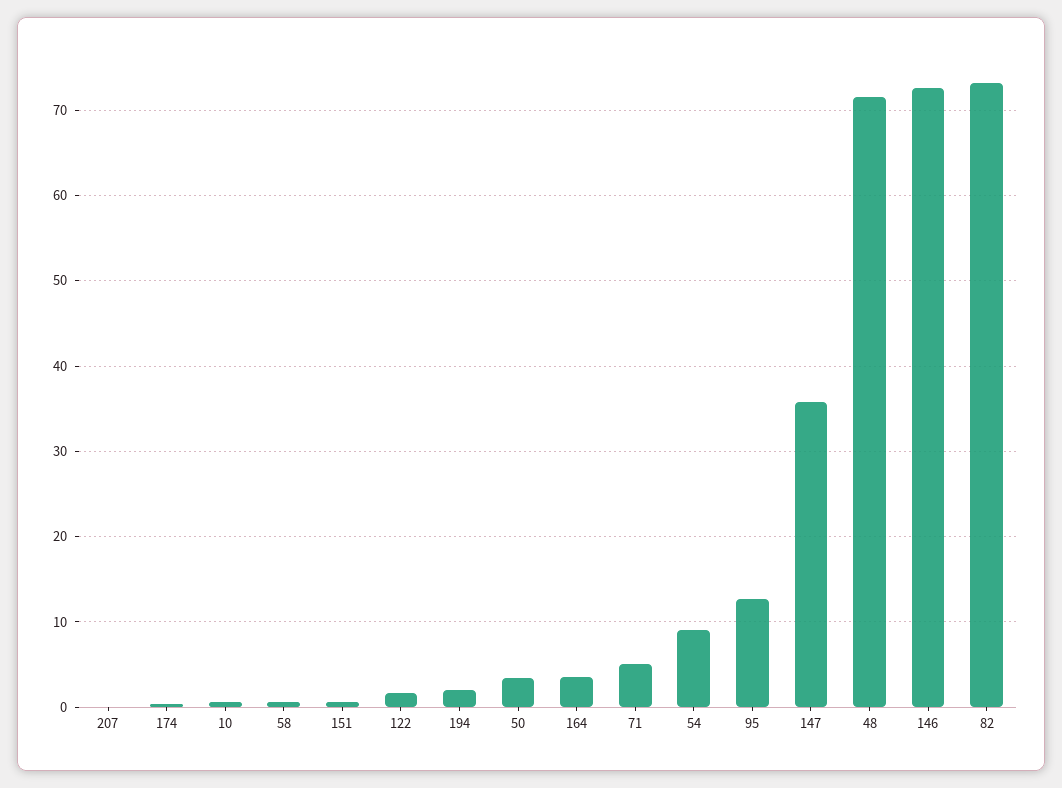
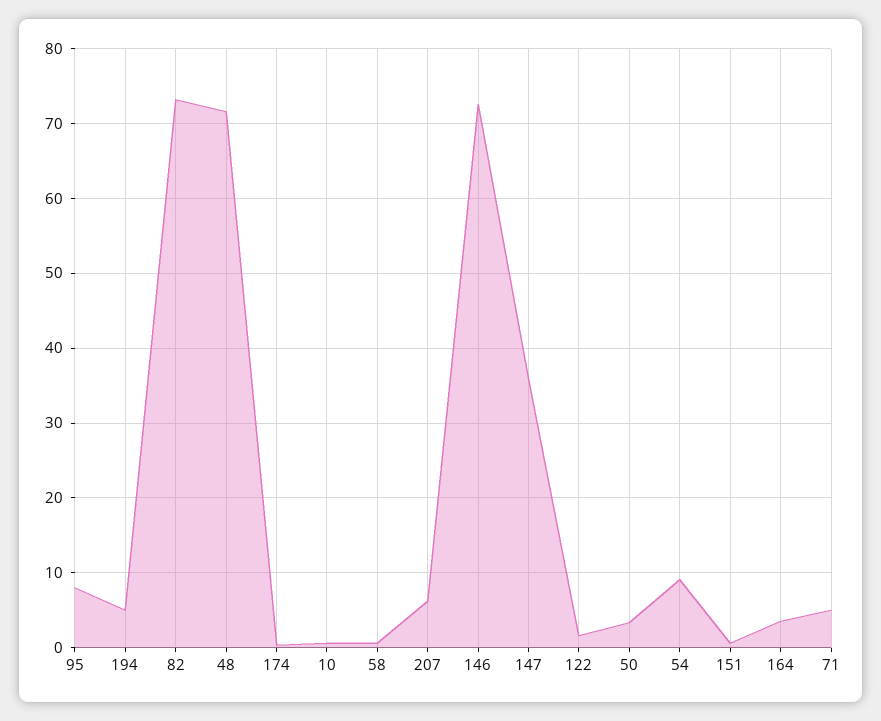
207: 0 -> 6
194: 2 -> 5
95: 13 -> 8

